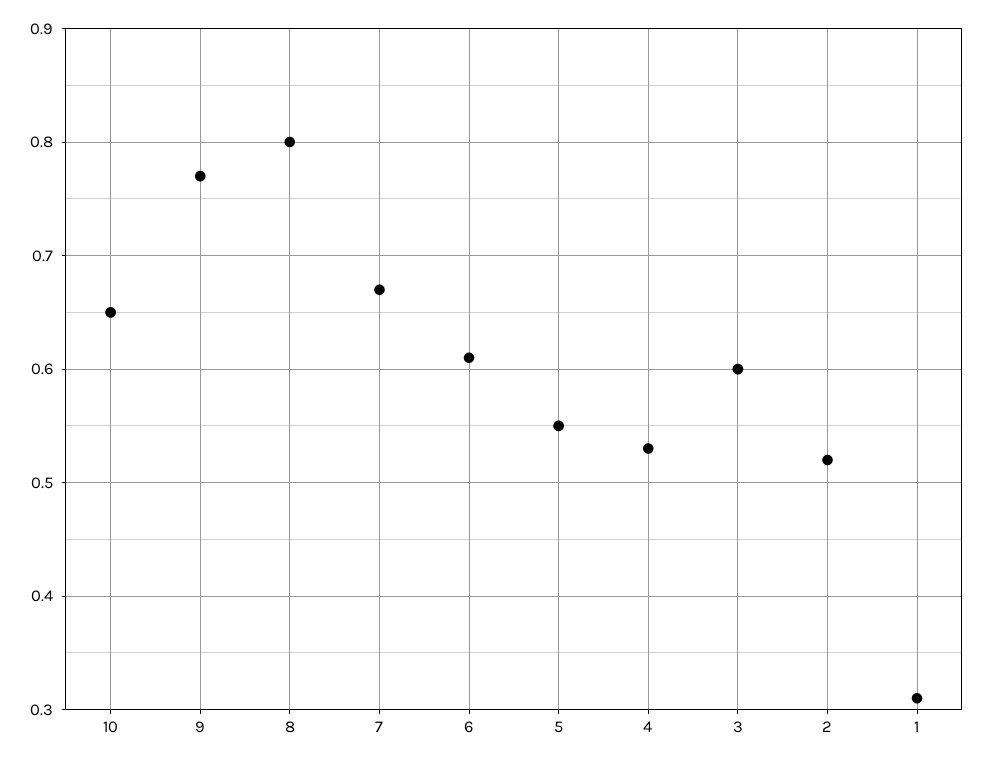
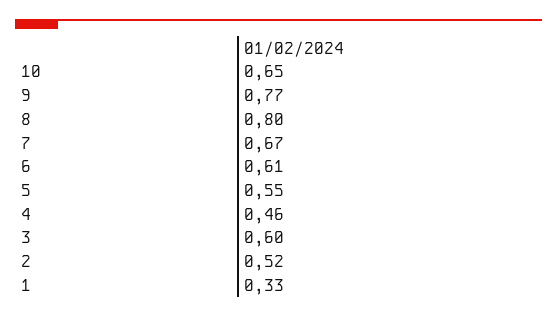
4: 0.53 -> 0.46
1: 0.31 -> 0.33

